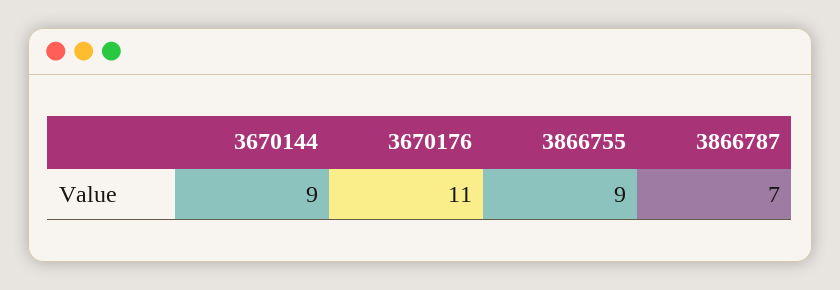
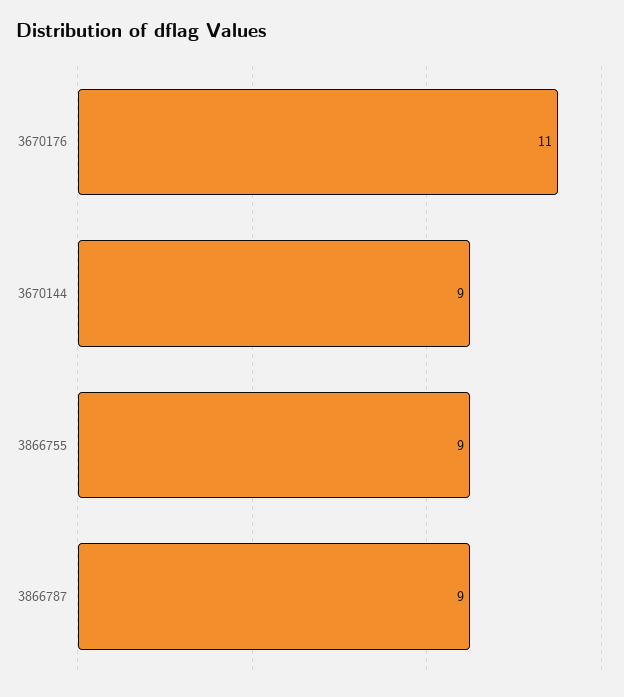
3866787: 7 -> 9

